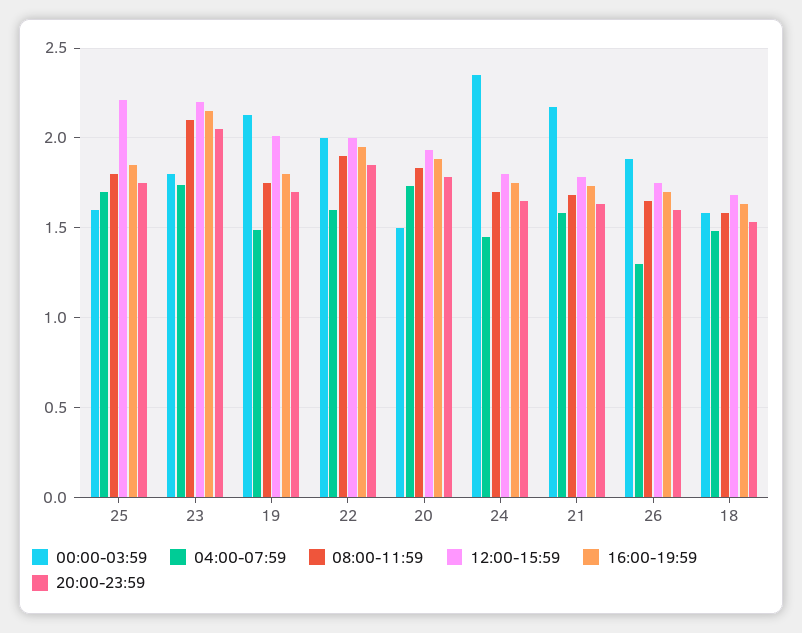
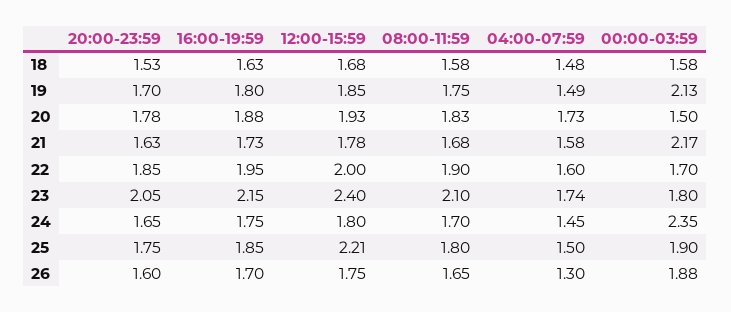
00:00-03:59, 25: 1.6 -> 1.9
04:00-07:59, 25: 1.7 -> 1.5
12:00-15:59, 23: 2.2 -> 2.4
12:00-15:59, 19: 2 -> 1.85
00:00-03:59, 22: 2 -> 1.7

